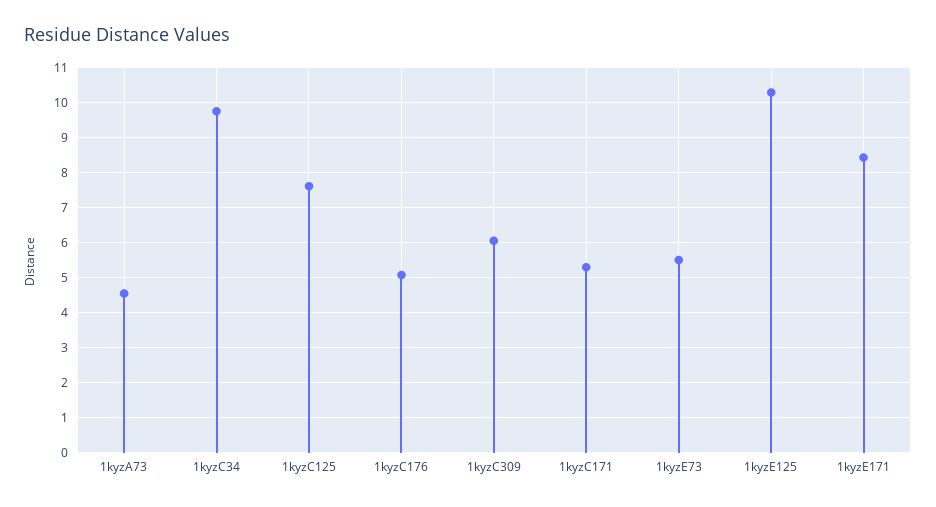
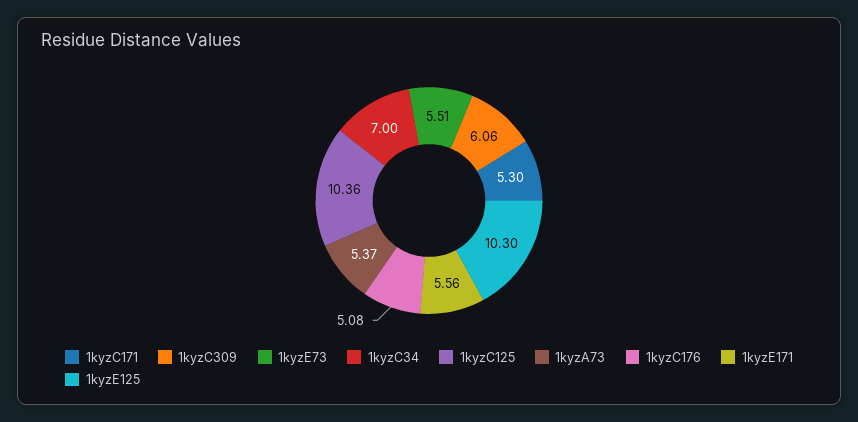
1kyzA73: 4.6 -> 5.37
1kyzC34: 9.8 -> 7
1kyzC125: 7.6 -> 10.36
1kyzE171: 8.4 -> 5.56

